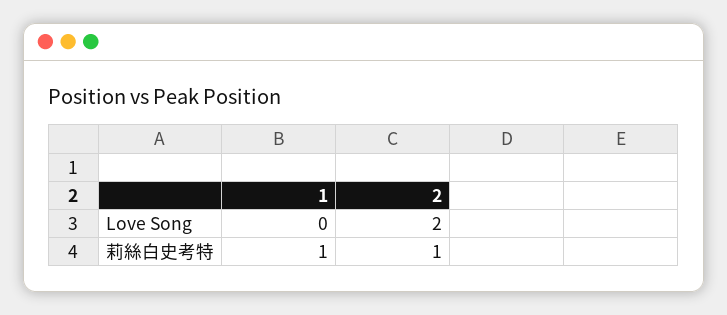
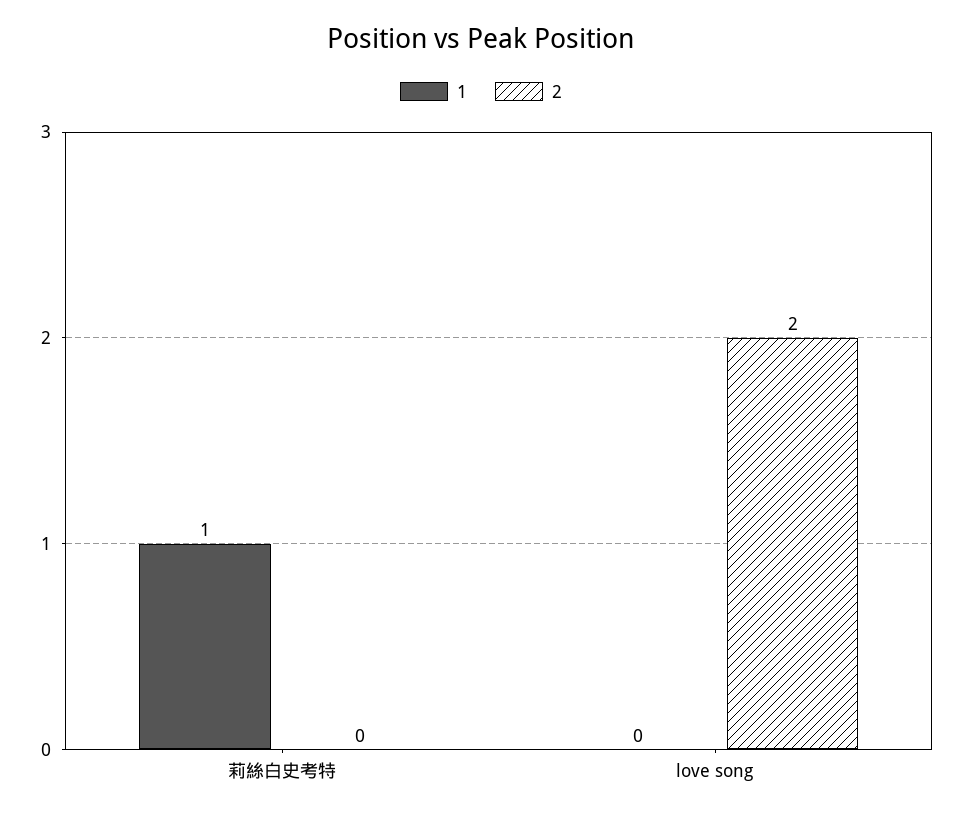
2, 莉絲白史考特: 1 -> 0

